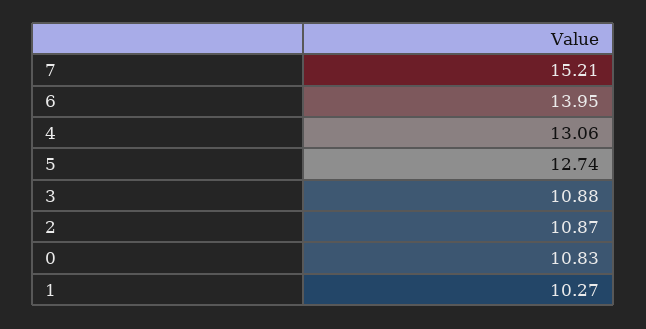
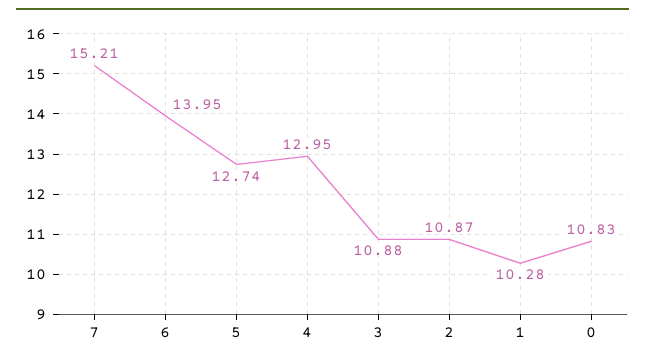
4: 13.06 -> 12.95
1: 10.27 -> 10.28

